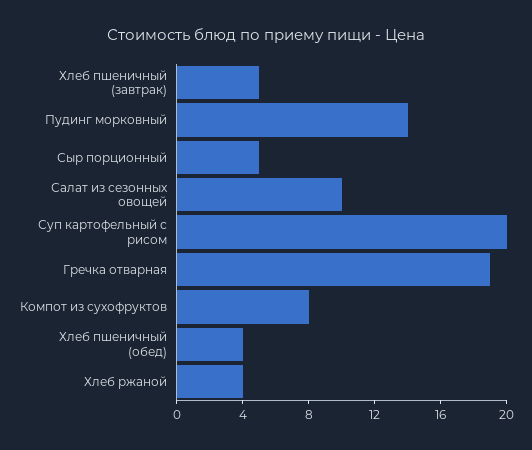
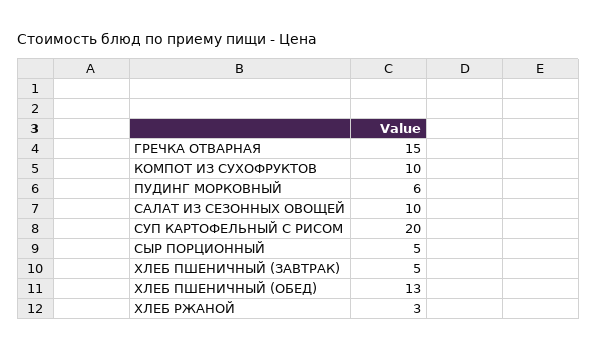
Пудинг морковный: 14 -> 6
Гречка отварная: 19 -> 15
Компот из сухофруктов: 8 -> 10
Хлеб пшеничный (обед): 4 -> 13
Хлеб ржаной: 4 -> 3

